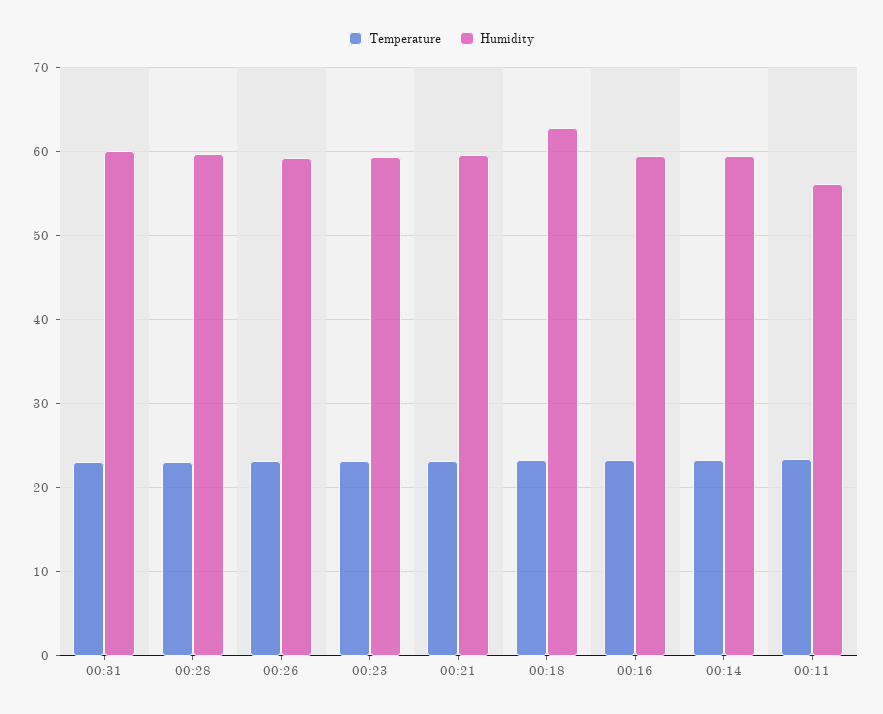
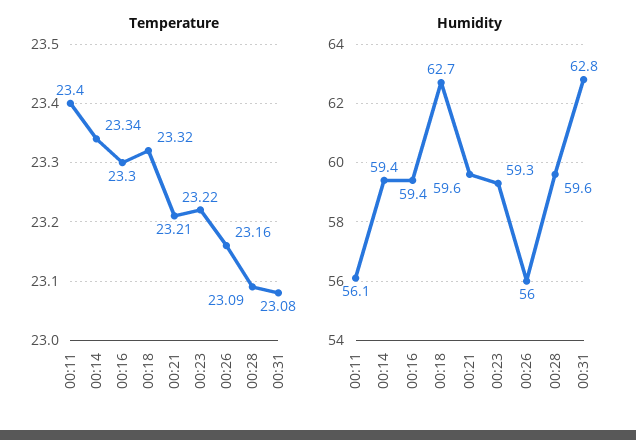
Humidity, 00:31: 60 -> 62.8
Humidity, 00:26: 59 -> 56

